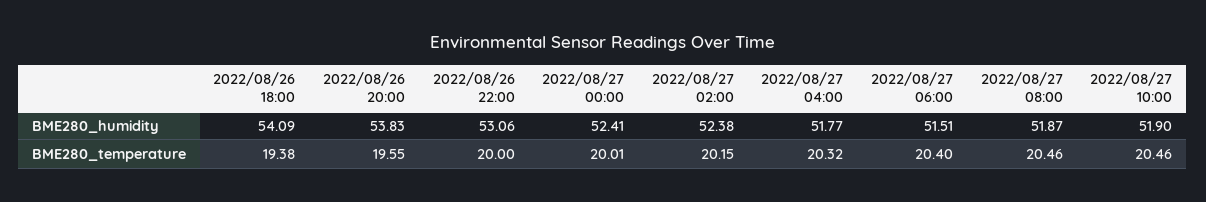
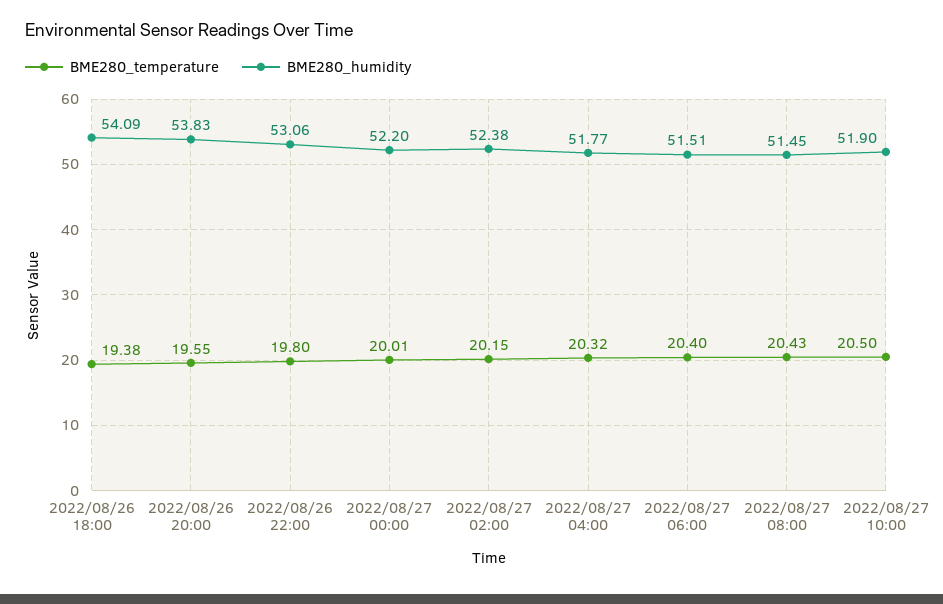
BME280_humidity, 2022/08/27 00:00: 52.41 -> 52.2
BME280_humidity, 2022/08/27 08:00: 51.87 -> 51.45
BME280_temperature, 2022/08/26 22:00: 20 -> 19.8
BME280_temperature, 2022/08/27 08:00: 20.46 -> 20.43
BME280_temperature, 2022/08/27 10:00: 20.46 -> 20.5

